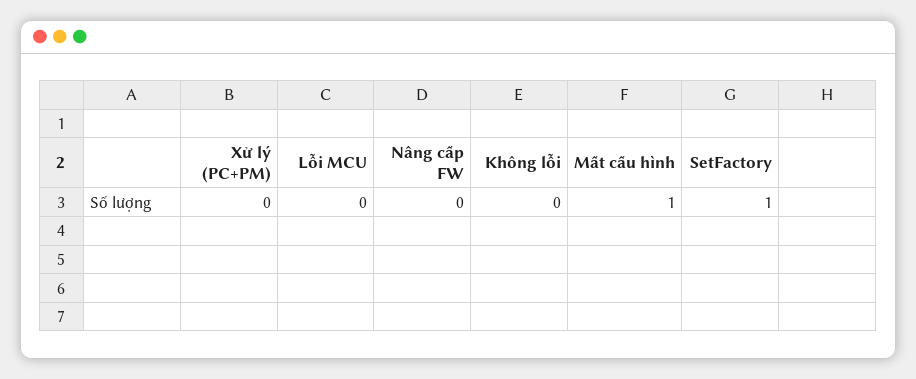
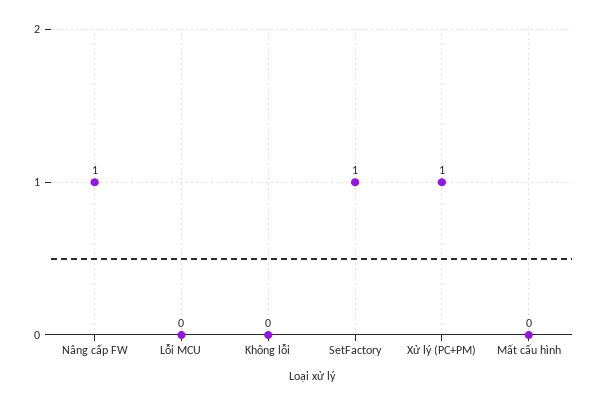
Xử lý (PC+PM): 0 -> 1
Nâng cấp FW: 0 -> 1
Mất cấu hình: 1 -> 0

